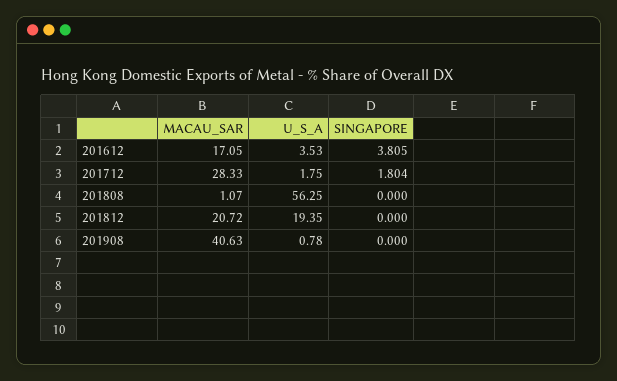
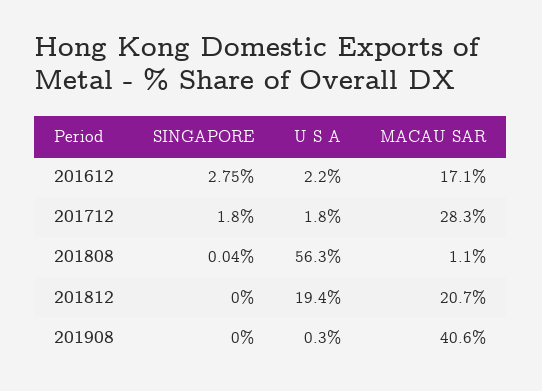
U_S_A, 201612: 3.53 -> 2.2
SINGAPORE, 201612: 3.805 -> 2.75
SINGAPORE, 201808: 0 -> 0.04
U_S_A, 201908: 0.78 -> 0.3

